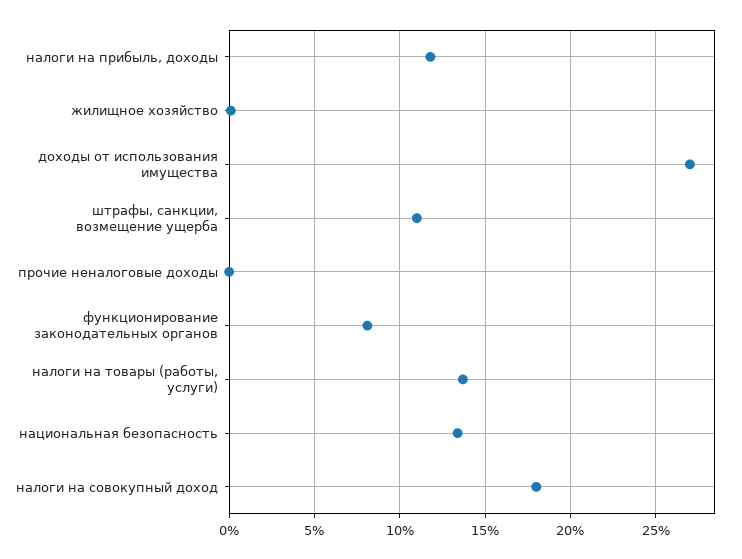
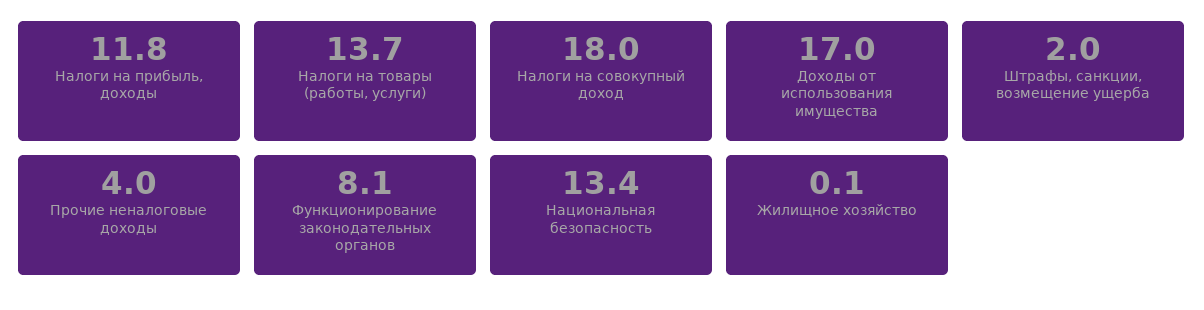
доходы от использования имущества: 27 -> 17
штрафы, санкции, возмещение ущерба: 11 -> 2
прочие неналоговые доходы: 0 -> 4

